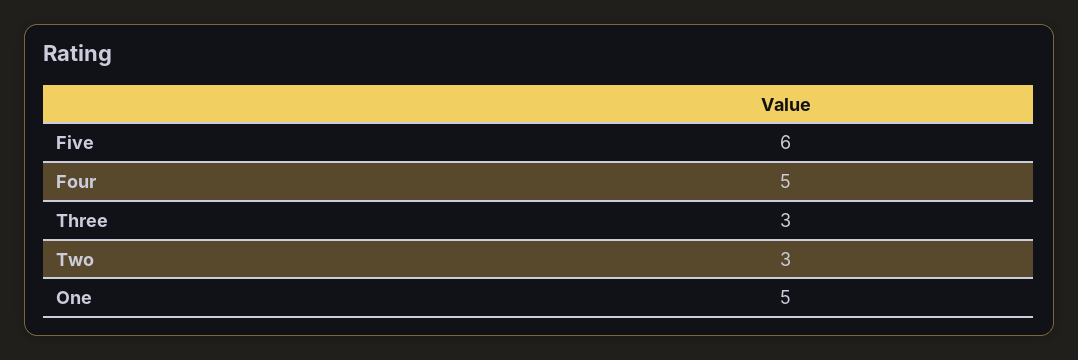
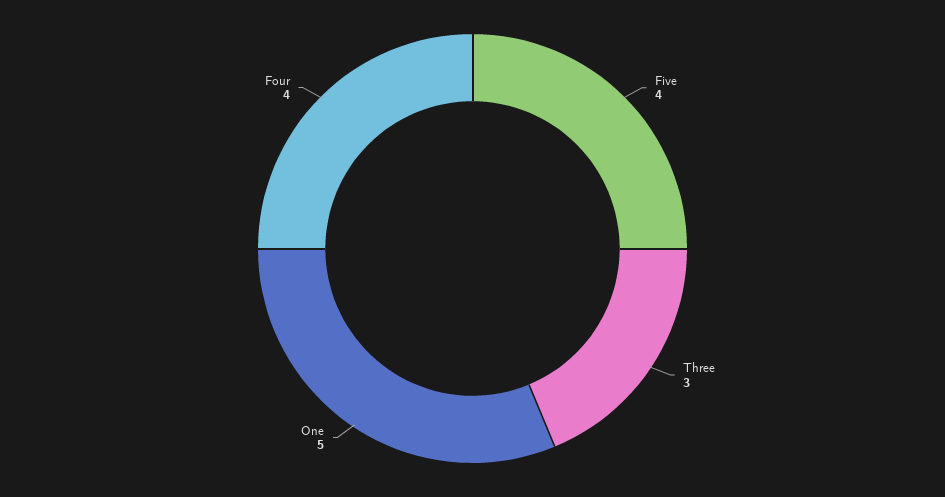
Five: 6 -> 4
Four: 5 -> 4
Two: 3 -> none

